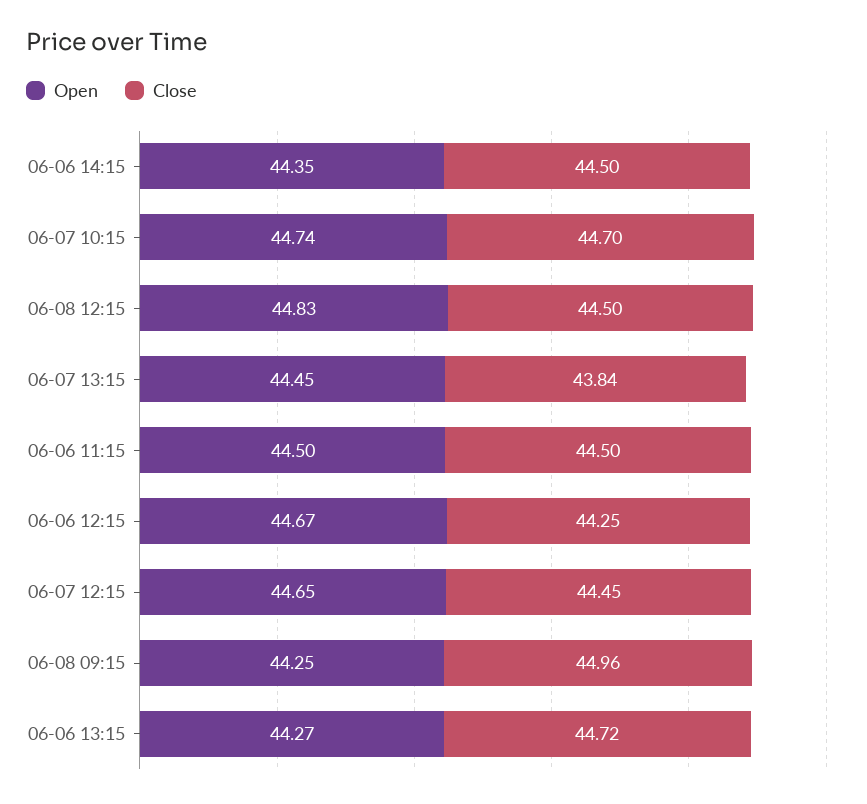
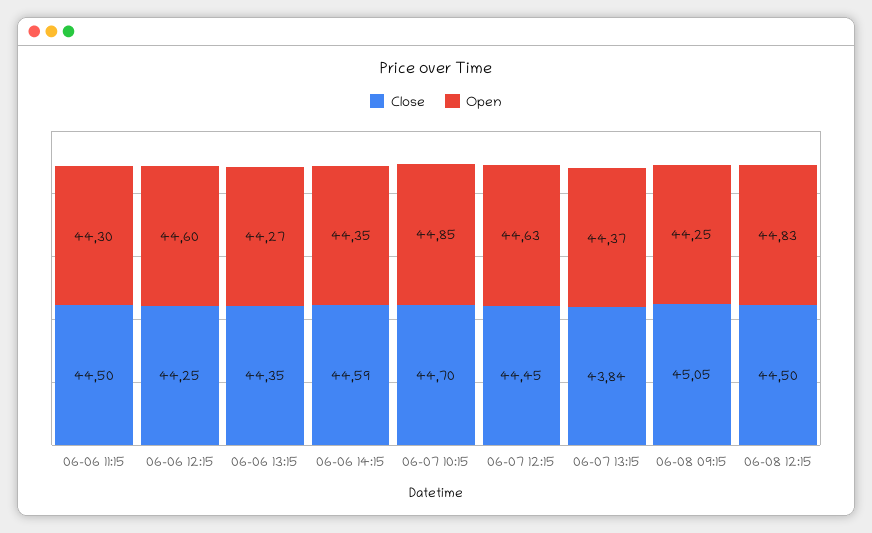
Close, 06-06 14:15: 44.5 -> 44.59
Open, 06-07 10:15: 44.74 -> 44.85
Open, 06-07 13:15: 44.45 -> 44.37
Open, 06-06 11:15: 44.5 -> 44.3
Open, 06-06 12:15: 44.67 -> 44.6
Open, 06-07 12:15: 44.65 -> 44.63
Close, 06-08 09:15: 44.96 -> 45.05
Close, 06-06 13:15: 44.72 -> 44.35

